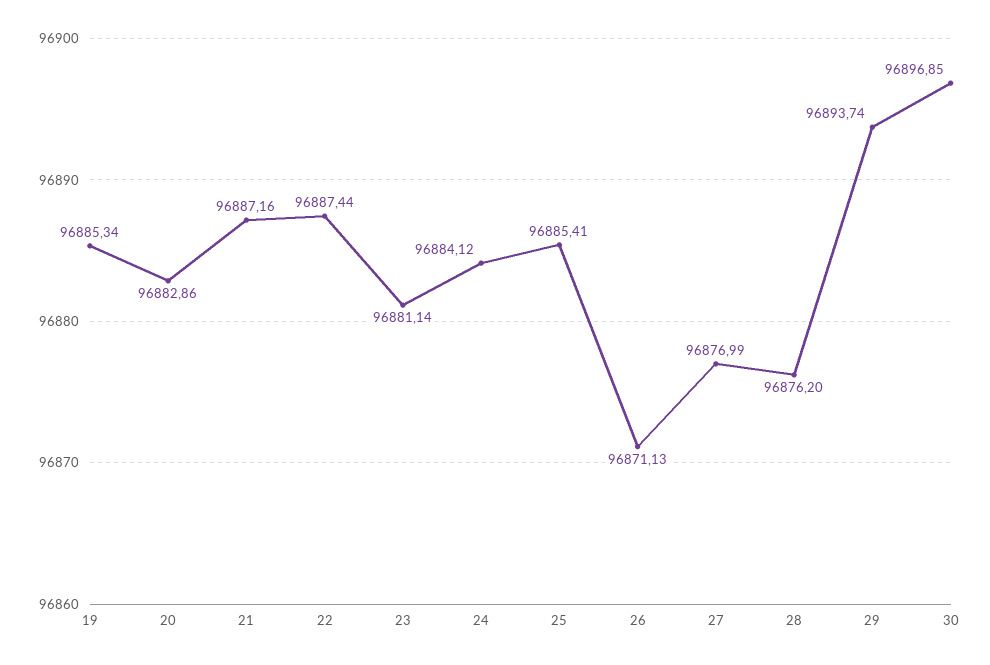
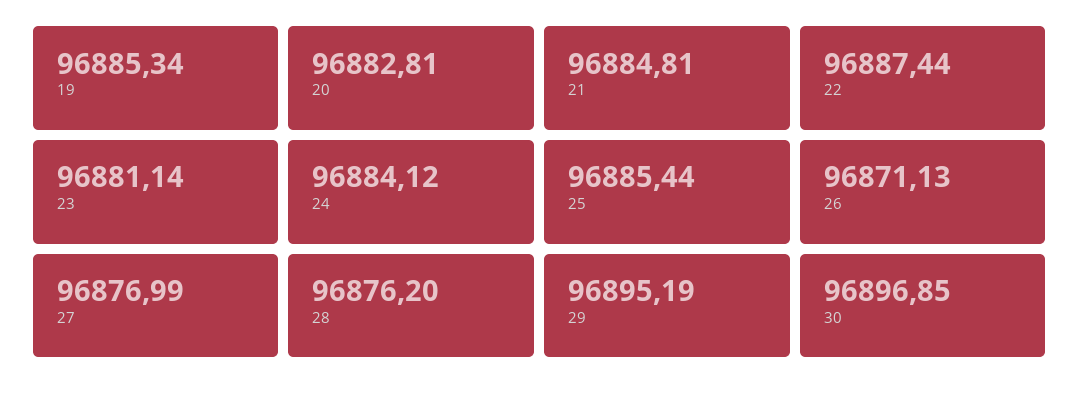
20: 96882.86 -> 96882.81
21: 96887.16 -> 96884.81
25: 96885.41 -> 96885.44
29: 96893.74 -> 96895.19

